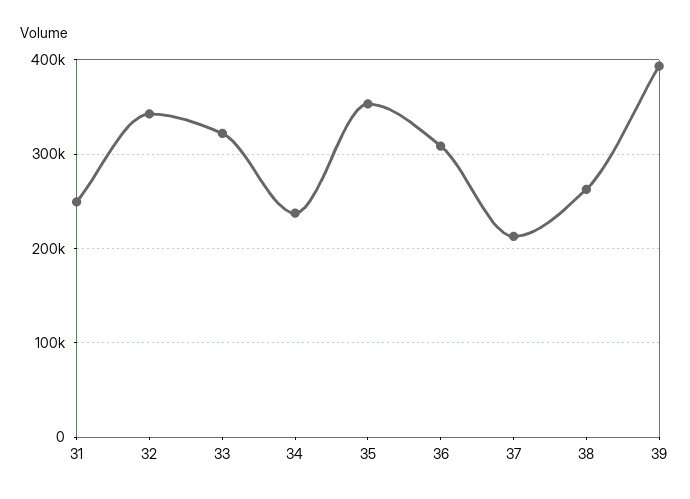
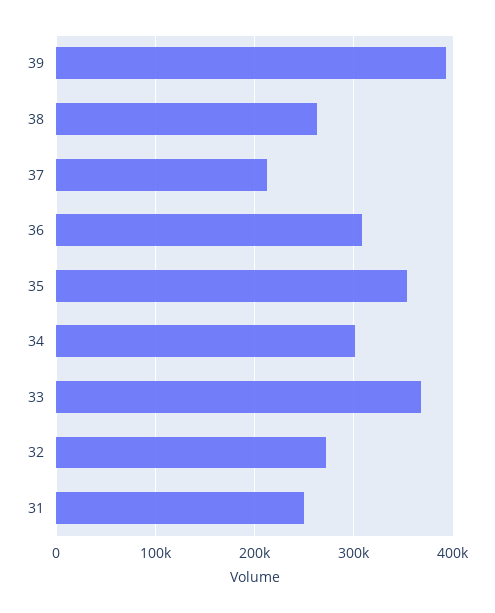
32: 340000 -> 270000
33: 320000 -> 370000
34: 240000 -> 300000

